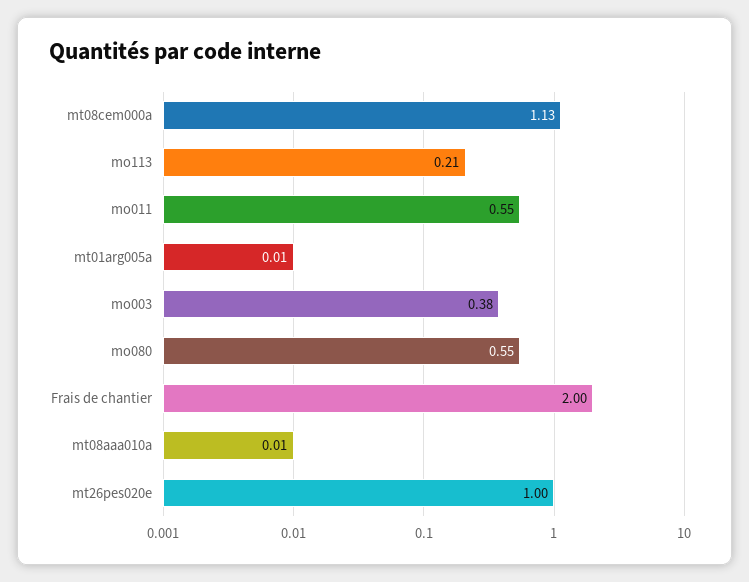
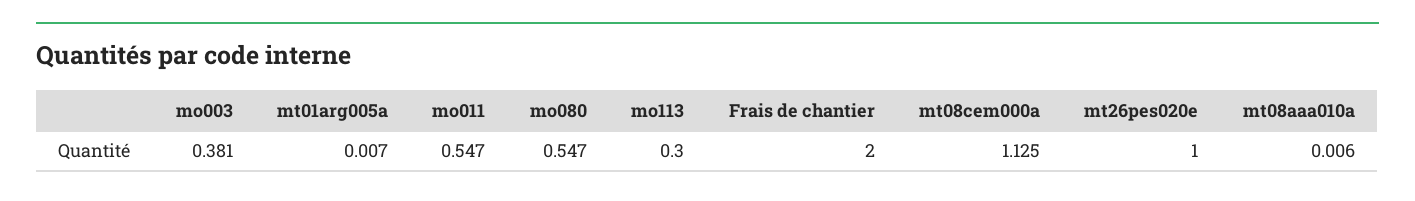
mo113: 0.21 -> 0.3

